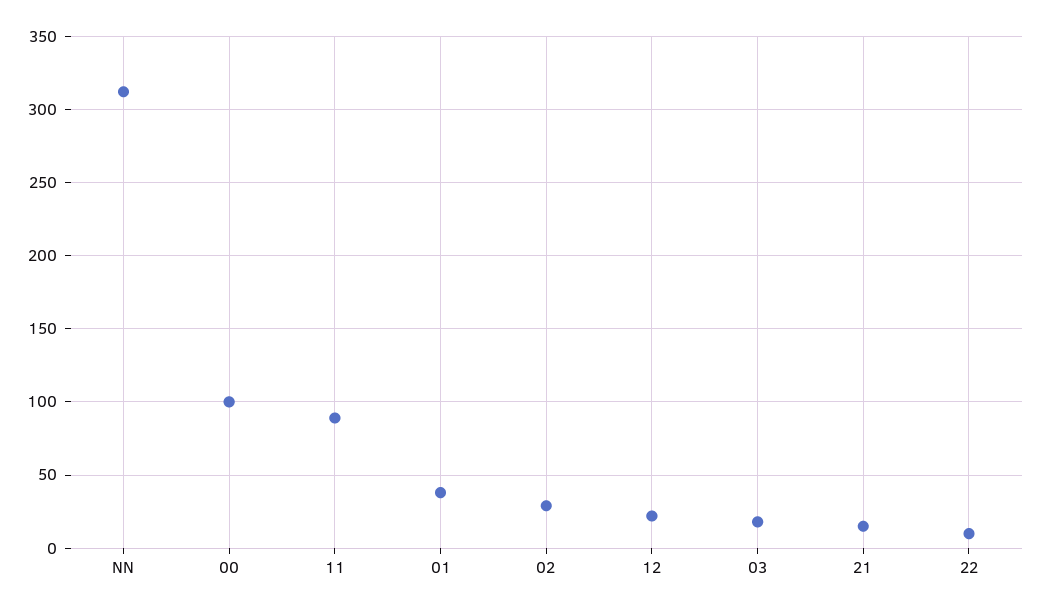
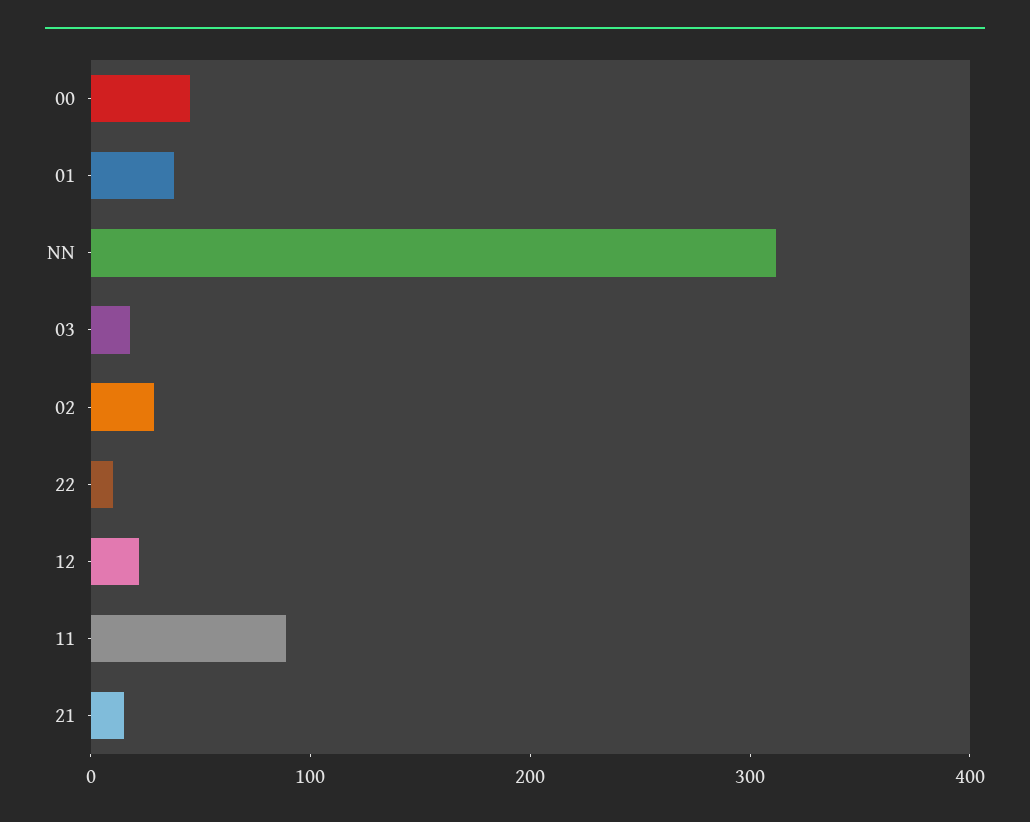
00: 100 -> 40

